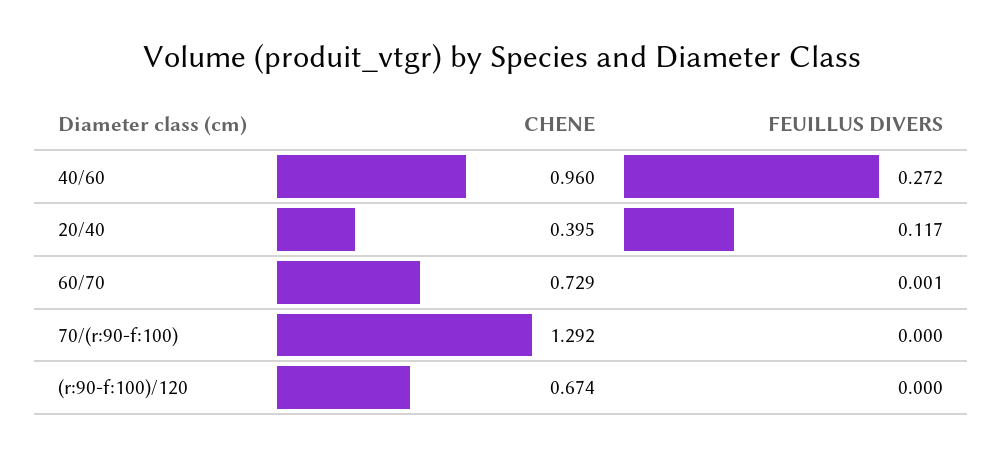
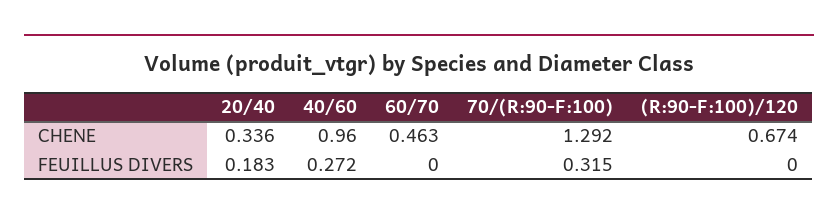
CHENE, 20/40: 0.395 -> 0.336
FEUILLUS DIVERS, 20/40: 0.117 -> 0.183
CHENE, 60/70: 0.729 -> 0.463
FEUILLUS DIVERS, 60/70: 0.001 -> 0
FEUILLUS DIVERS, 70/(r:90-f:100): 0 -> 0.315

